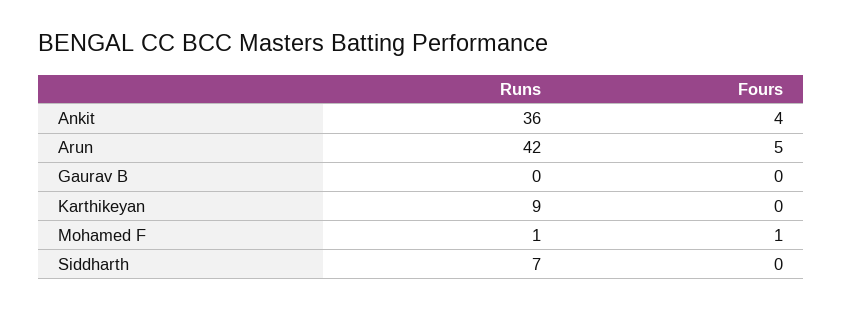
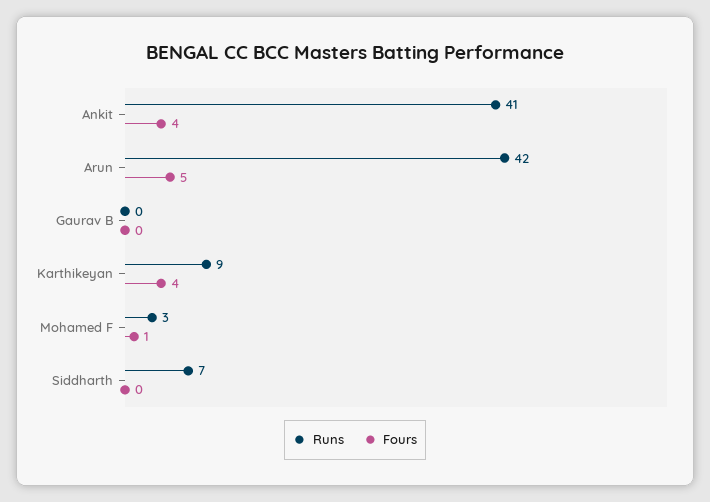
Runs, Ankit: 36 -> 41
Fours, Karthikeyan: 0 -> 4
Runs, Mohamed F: 1 -> 3

